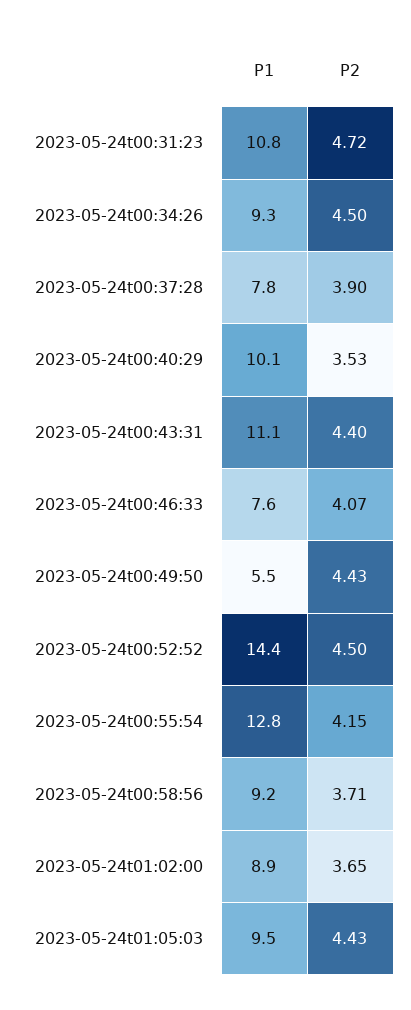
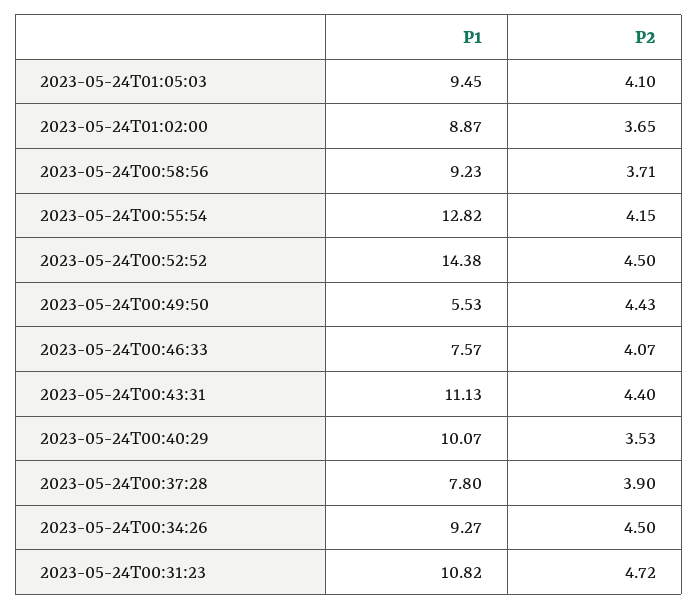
P2, 2023-05-24t01:05:03: 4.43 -> 4.1

